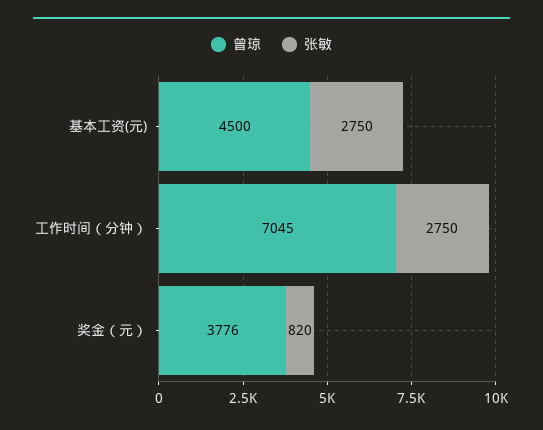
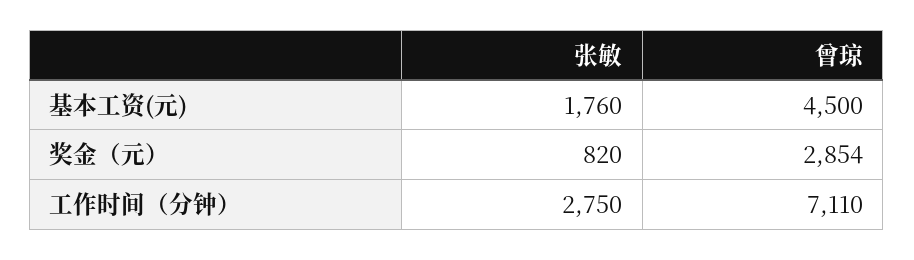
张敏, 基本工资(元): 2750 -> 1760
曾琼, 工作时间（分钟）: 7045 -> 7110
曾琼, 奖金（元）: 3776 -> 2854

